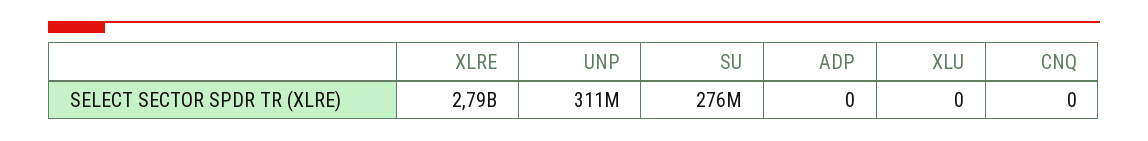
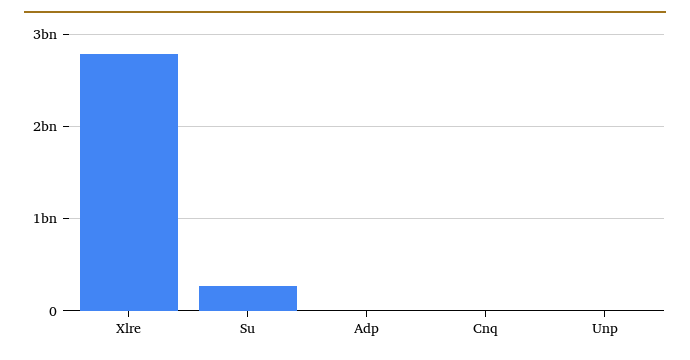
UNP: 311000000 -> 0
XLU: 0 -> none

